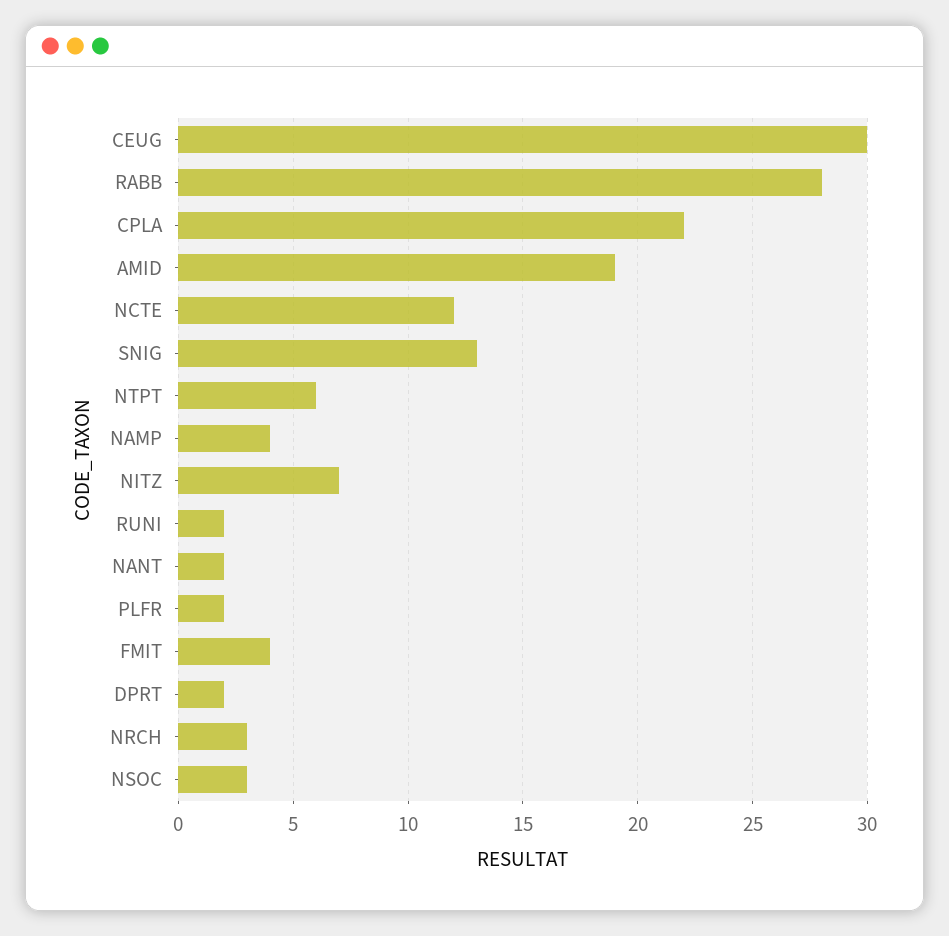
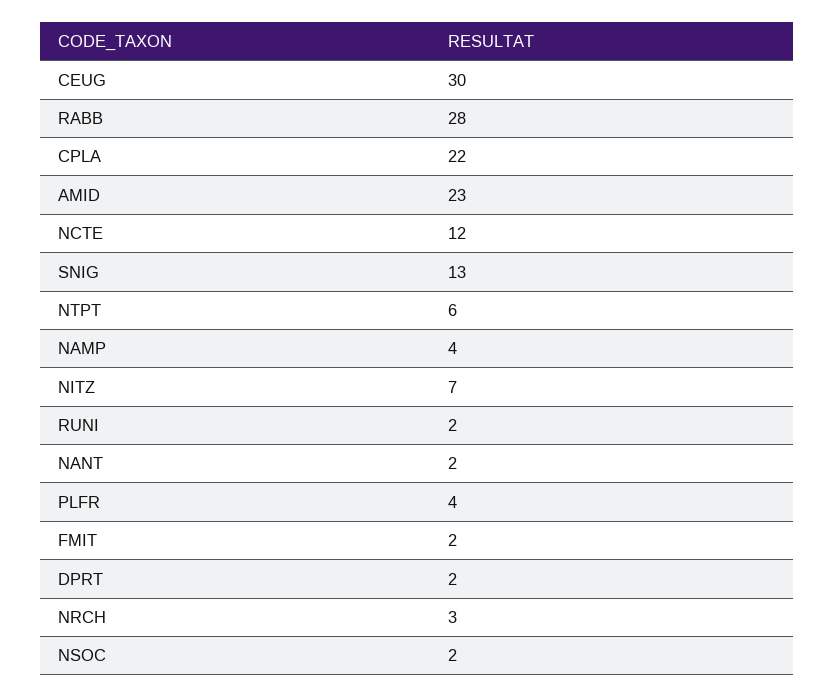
AMID: 19 -> 23
PLFR: 2 -> 4
FMIT: 4 -> 2
NSOC: 3 -> 2

